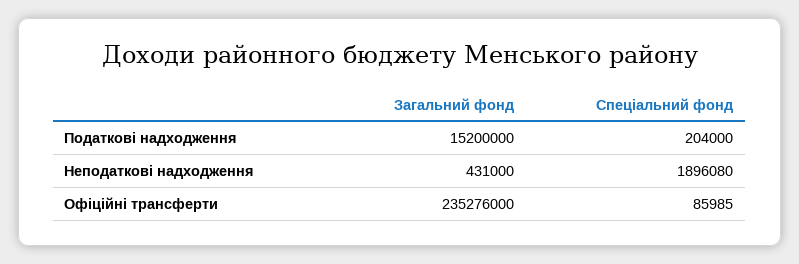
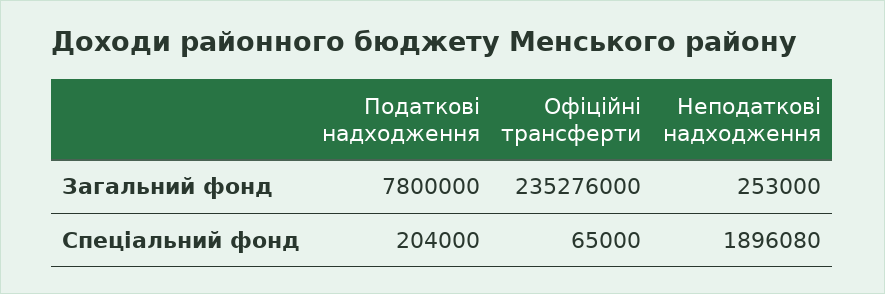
Загальний фонд, Податкові надходження: 15200000 -> 7800000
Загальний фонд, Неподаткові надходження: 431000 -> 253000
Спеціальний фонд, Офіційні трансферти: 85985 -> 65000

